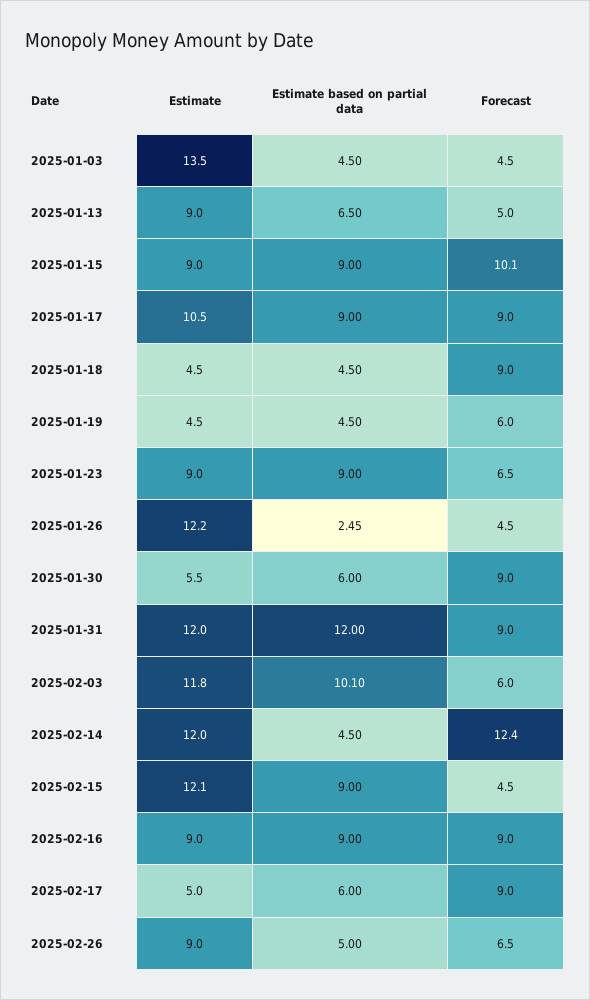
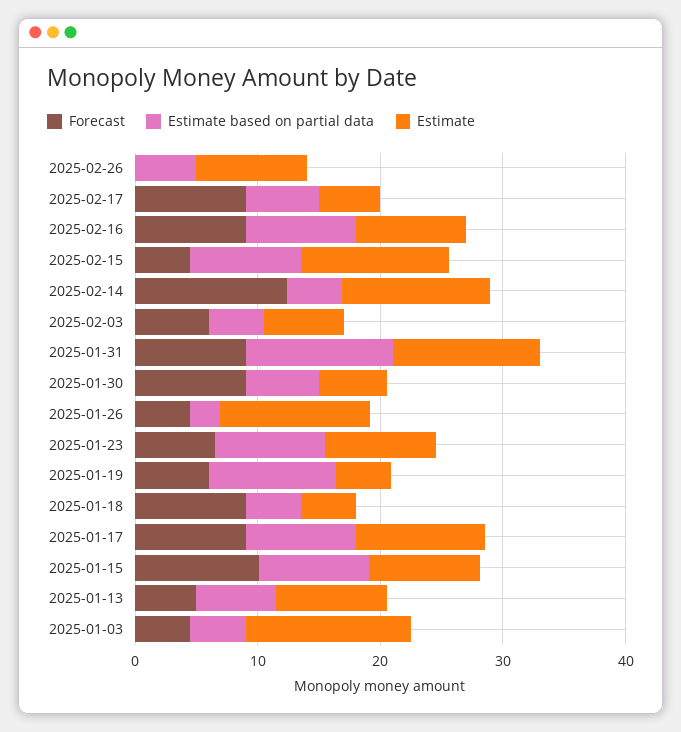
Estimate based on partial data, 2025-01-19: 4.5 -> 10
Estimate, 2025-02-03: 11.8 -> 6
Estimate based on partial data, 2025-02-03: 10.1 -> 4
Forecast, 2025-02-26: 6.5 -> 0

